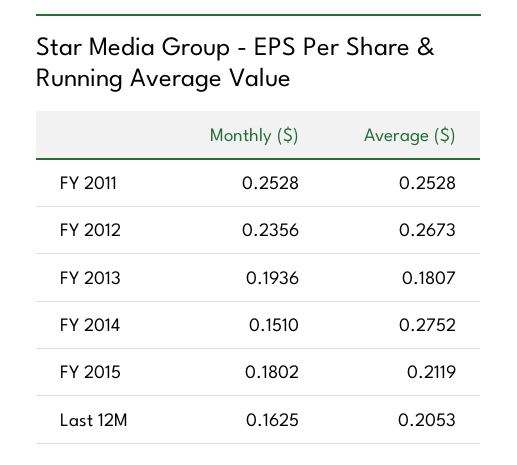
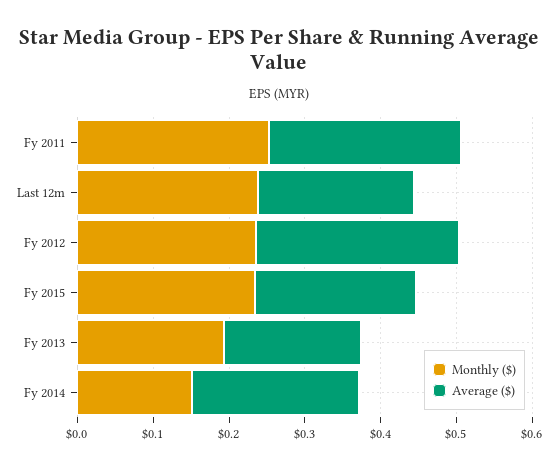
Average ($), FY 2014: 0.2752 -> 0.22
Monthly ($), FY 2015: 0.1802 -> 0.24
Monthly ($), Last 12M: 0.1625 -> 0.24

